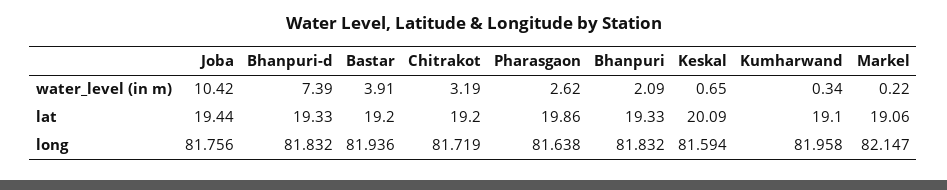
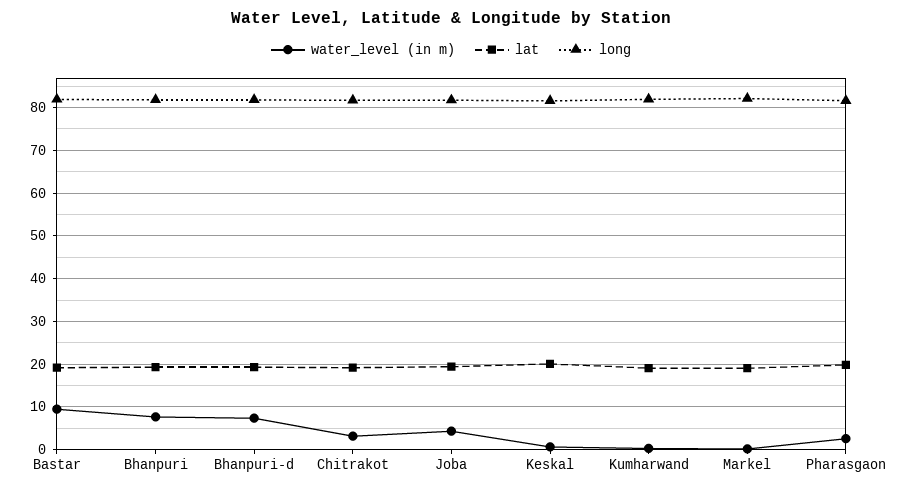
water_level (in m), Joba: 10.42 -> 4
water_level (in m), Bastar: 3.91 -> 10
water_level (in m), Bhanpuri: 2.09 -> 8

